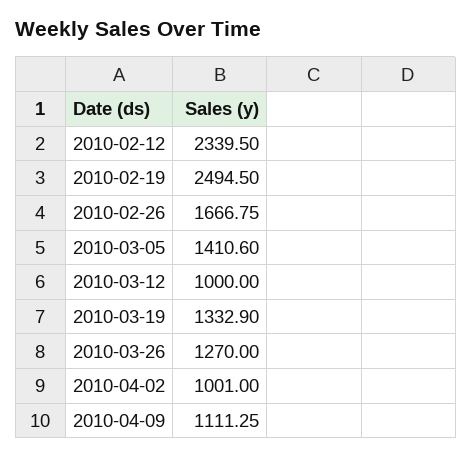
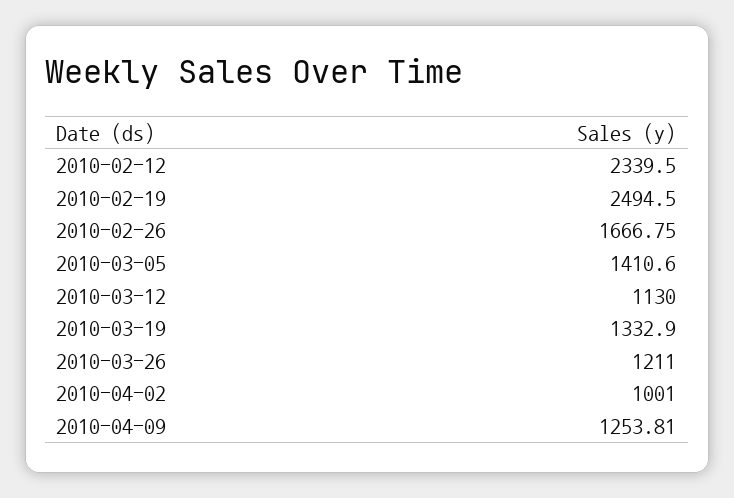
2010-03-12: 1000 -> 1130
2010-03-26: 1270 -> 1211
2010-04-09: 1111.25 -> 1253.81

